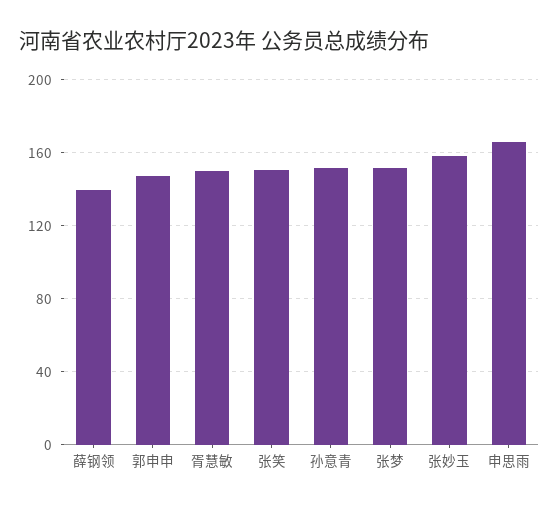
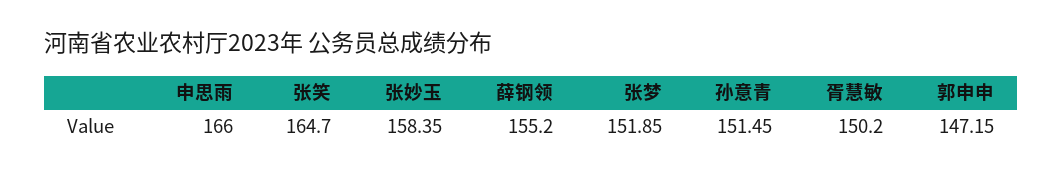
薛钢领: 140 -> 155.2
张笑: 150 -> 164.7

